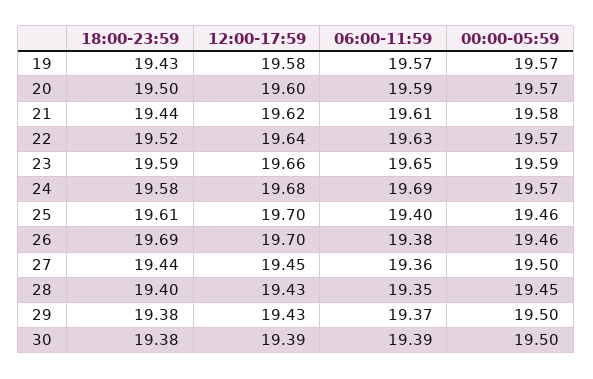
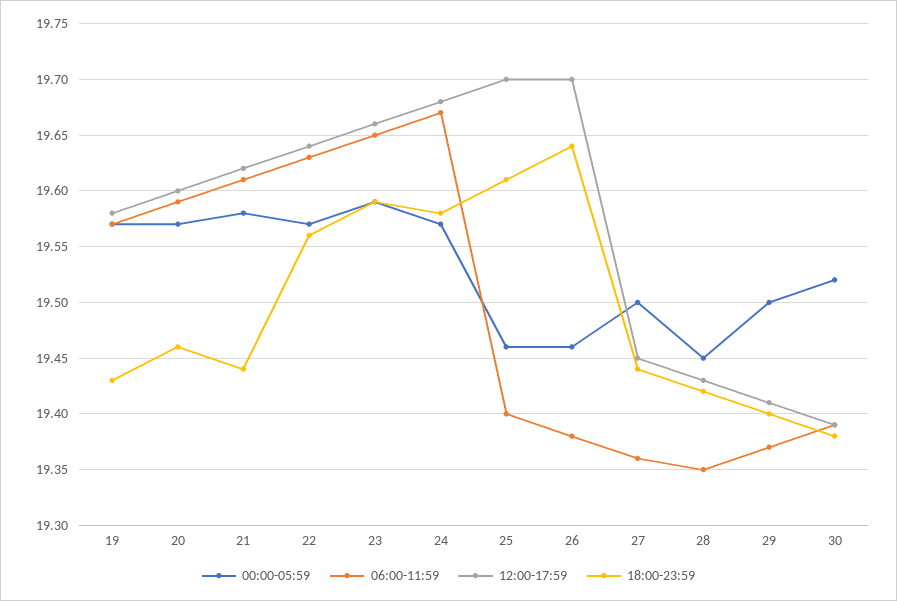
18:00-23:59, 20: 19.5 -> 19.46
18:00-23:59, 22: 19.52 -> 19.56
06:00-11:59, 24: 19.69 -> 19.67
18:00-23:59, 26: 19.69 -> 19.64
18:00-23:59, 28: 19.4 -> 19.42
18:00-23:59, 29: 19.38 -> 19.4
12:00-17:59, 29: 19.43 -> 19.41
00:00-05:59, 30: 19.5 -> 19.52

